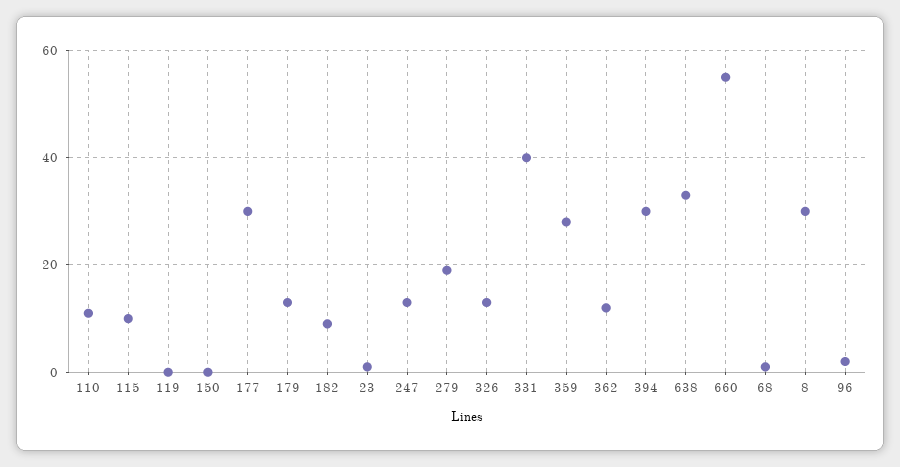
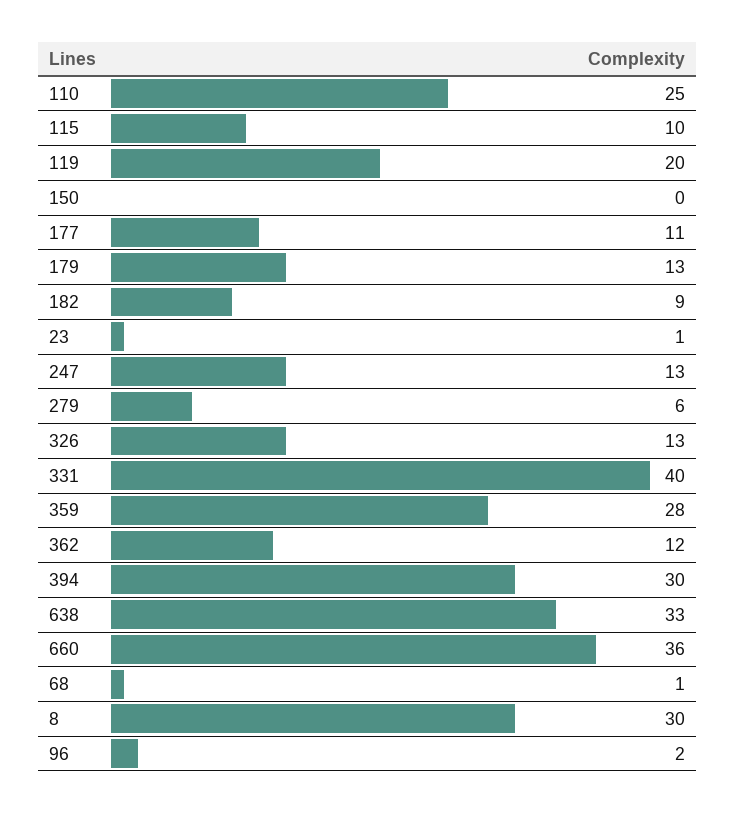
110: 10 -> 25
119: 0 -> 20
177: 30 -> 11
279: 20 -> 6
660: 55 -> 36

